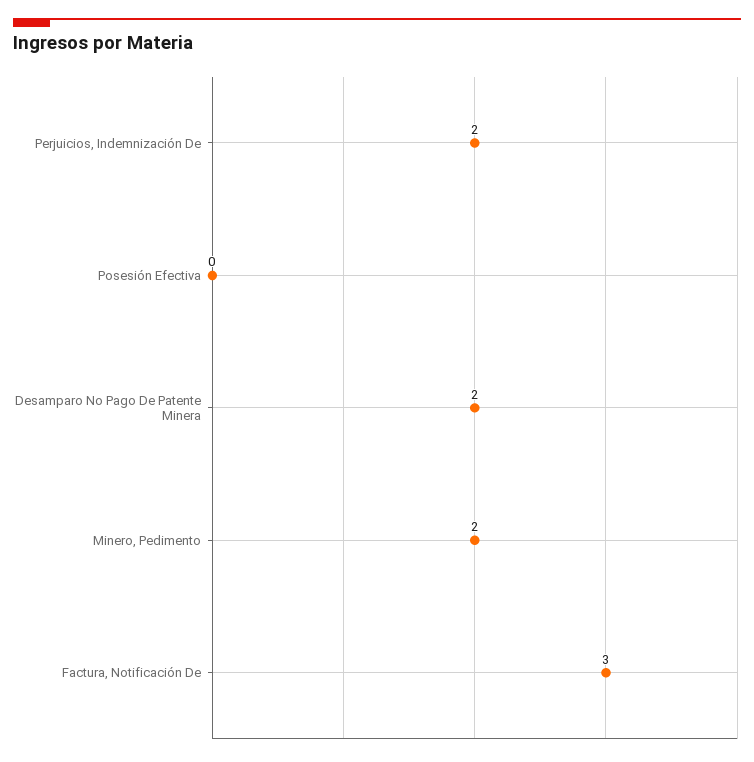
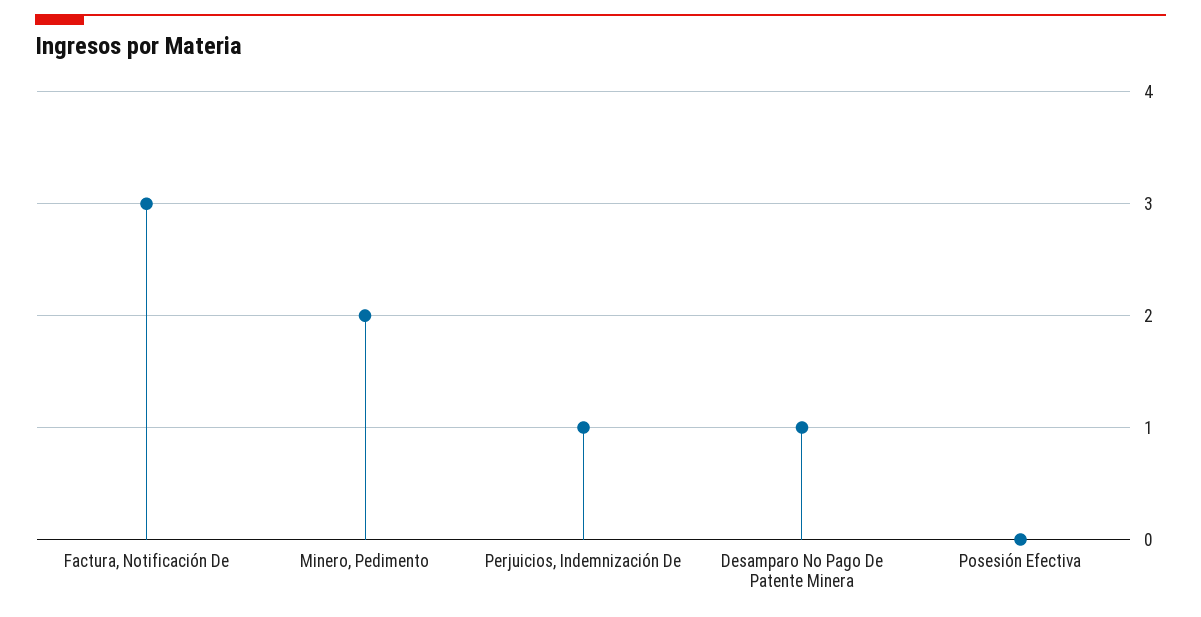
Perjuicios, Indemnización De: 2 -> 1
Desamparo No Pago De Patente Minera: 2 -> 1

